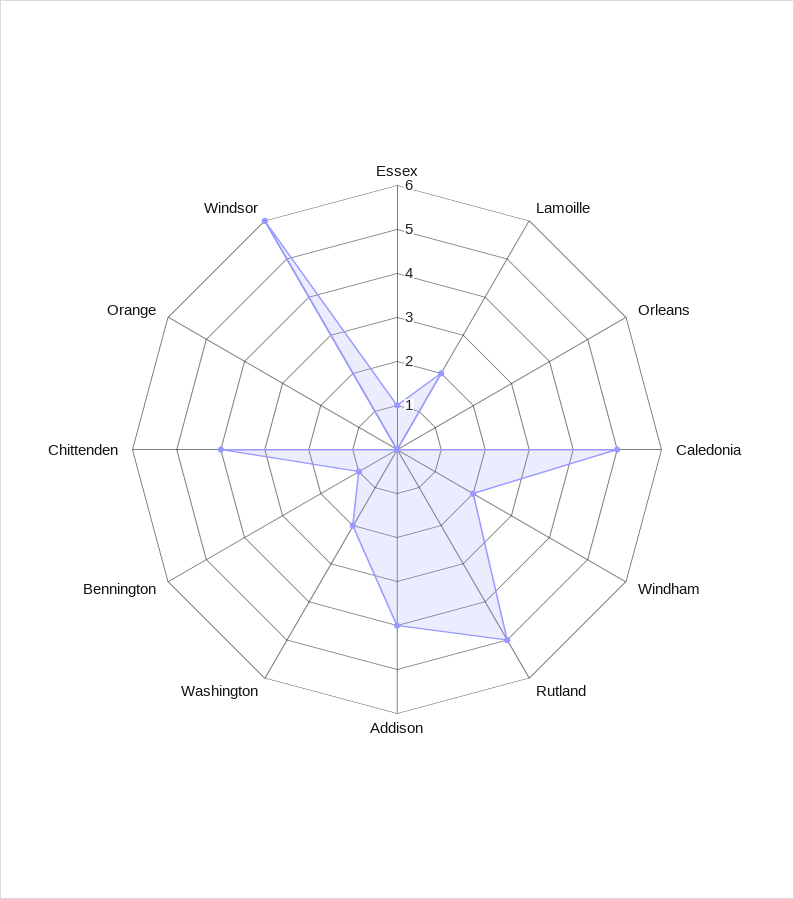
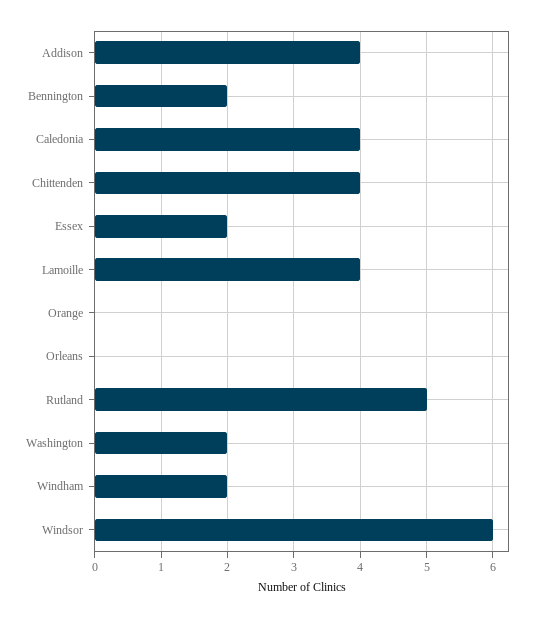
Essex: 1 -> 2
Lamoille: 2 -> 4
Caledonia: 5 -> 4
Bennington: 1 -> 2

